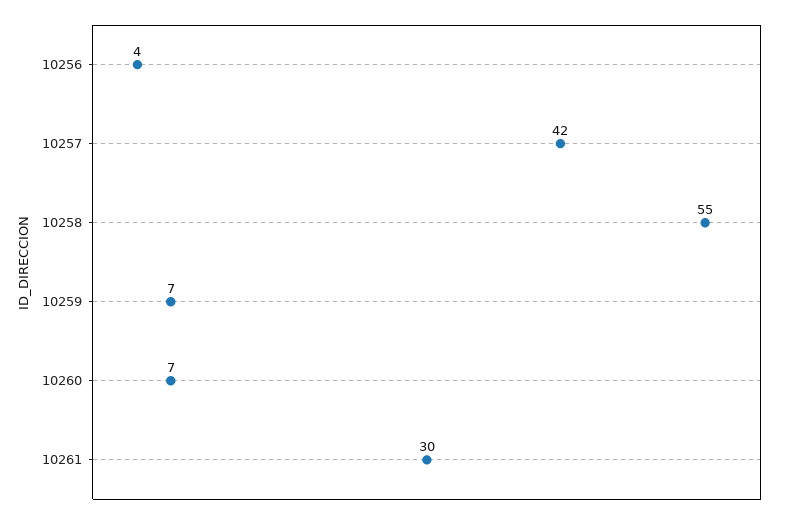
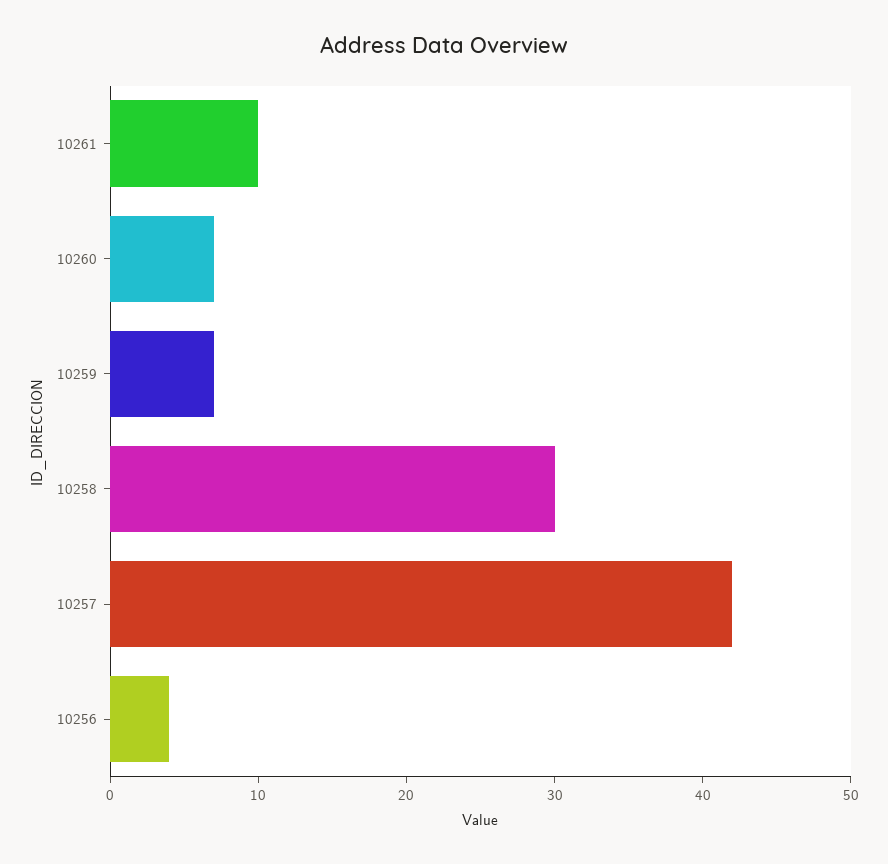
10258: 55 -> 30
10261: 30 -> 10

